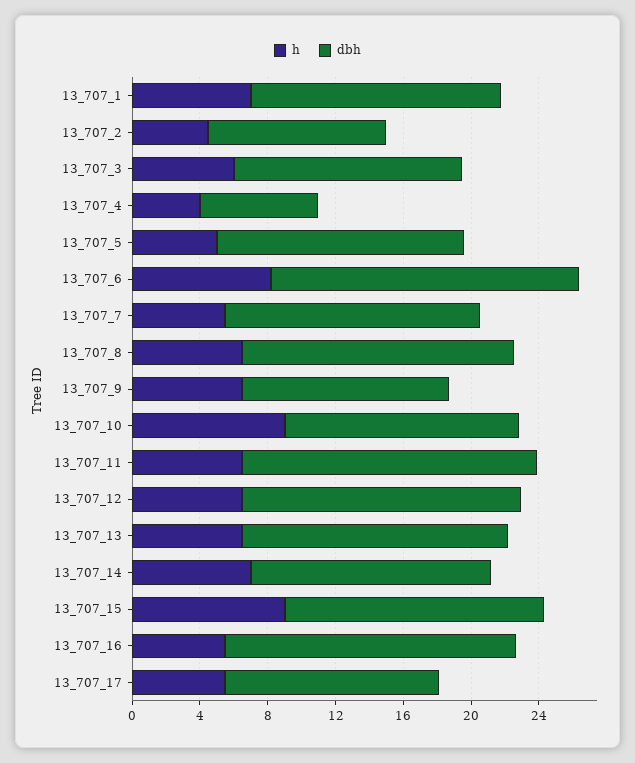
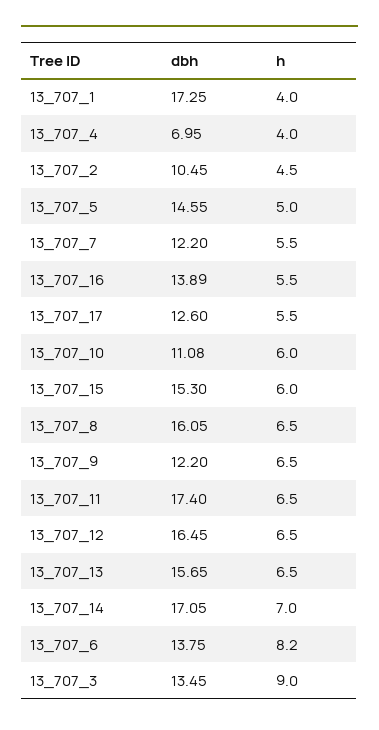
h, 13_707_1: 7 -> 4
dbh, 13_707_1: 15 -> 17.25
h, 13_707_3: 6 -> 9
dbh, 13_707_6: 18 -> 13.75
dbh, 13_707_7: 15 -> 12.2
h, 13_707_10: 9 -> 6
dbh, 13_707_10: 14 -> 11.08
dbh, 13_707_14: 14 -> 17.05
h, 13_707_15: 9 -> 6
dbh, 13_707_16: 17 -> 13.89

